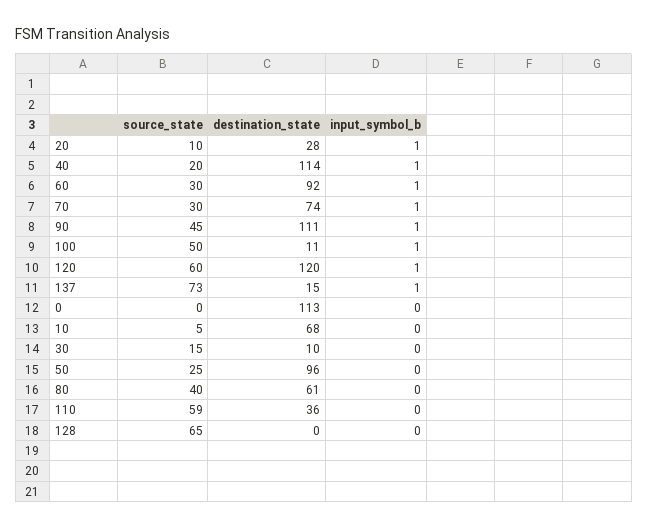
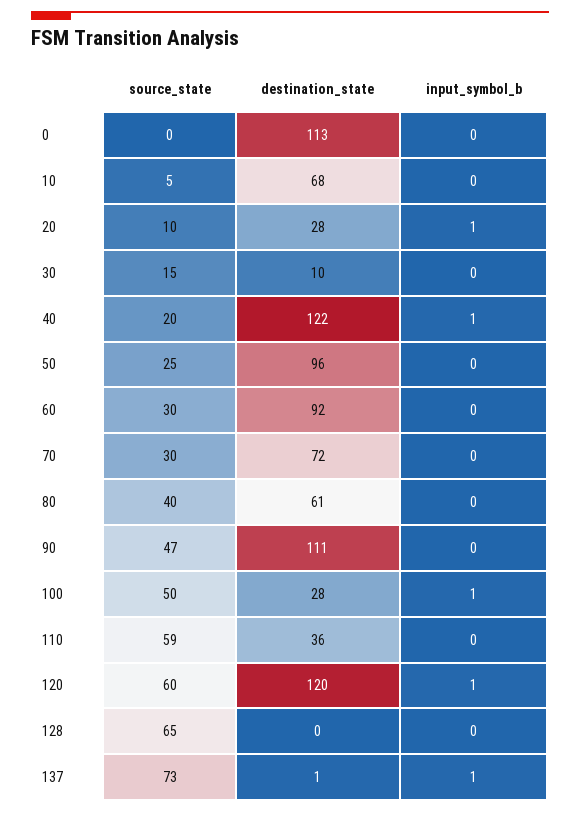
destination_state, 40: 114 -> 122
input_symbol_b, 60: 1 -> 0
destination_state, 70: 74 -> 72
input_symbol_b, 70: 1 -> 0
source_state, 90: 45 -> 47
input_symbol_b, 90: 1 -> 0
destination_state, 100: 11 -> 28
destination_state, 137: 15 -> 1

